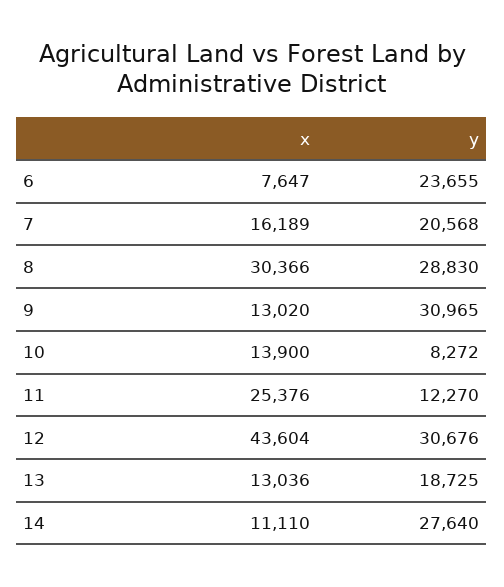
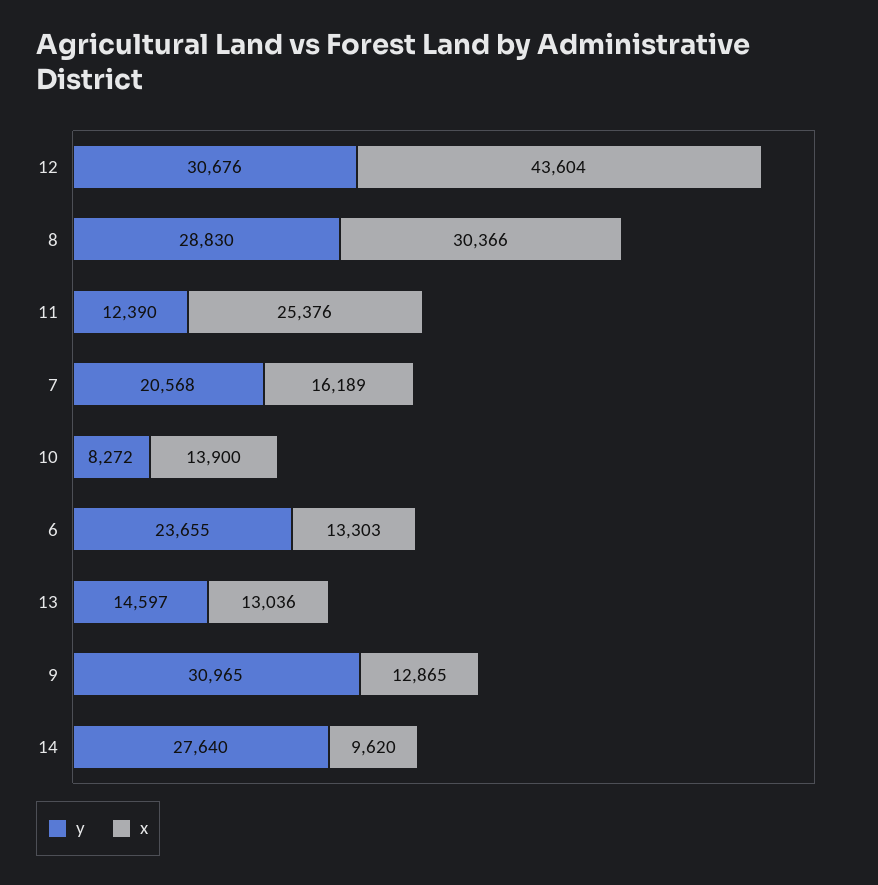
x, 6: 7647 -> 13303
x, 9: 13020 -> 12865
y, 11: 12270 -> 12390
y, 13: 18725 -> 14597
x, 14: 11110 -> 9620

